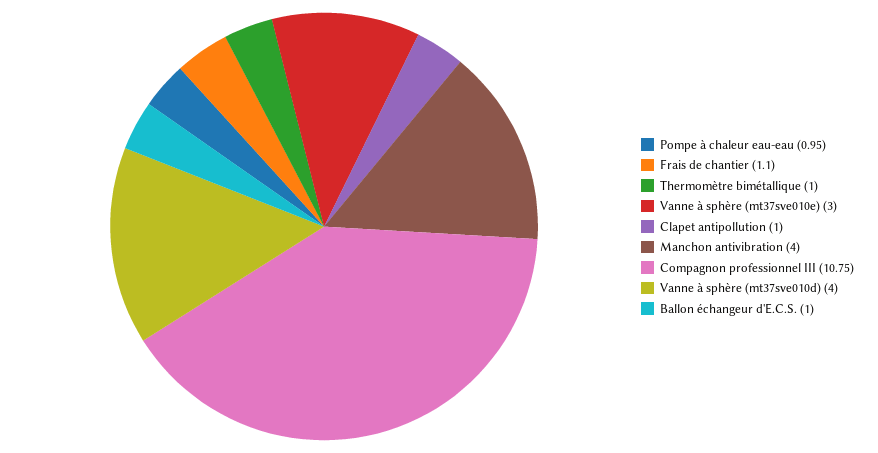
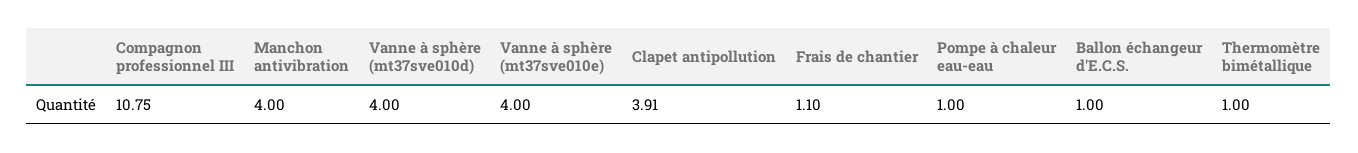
Pompe à chaleur eau-eau: 0.95 -> 1
Vanne à sphère (mt37sve010e): 3 -> 4
Clapet antipollution: 1 -> 3.91

